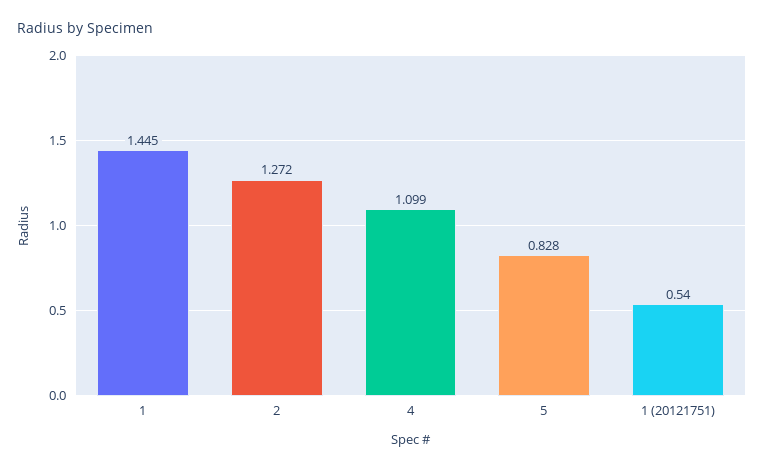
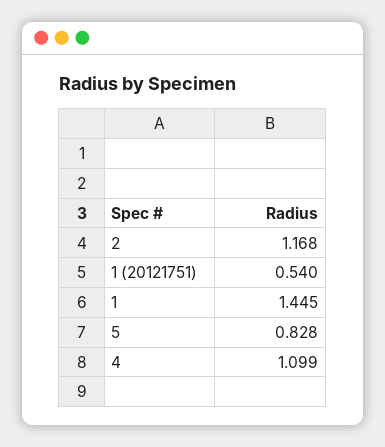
2: 1.272 -> 1.168

